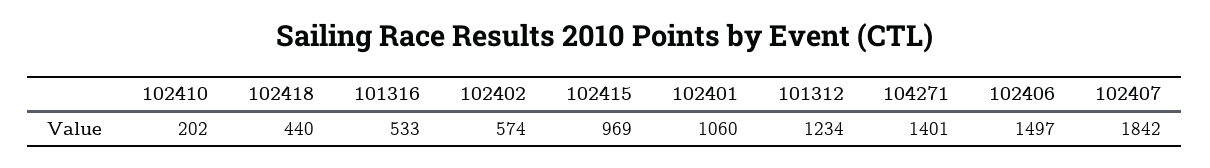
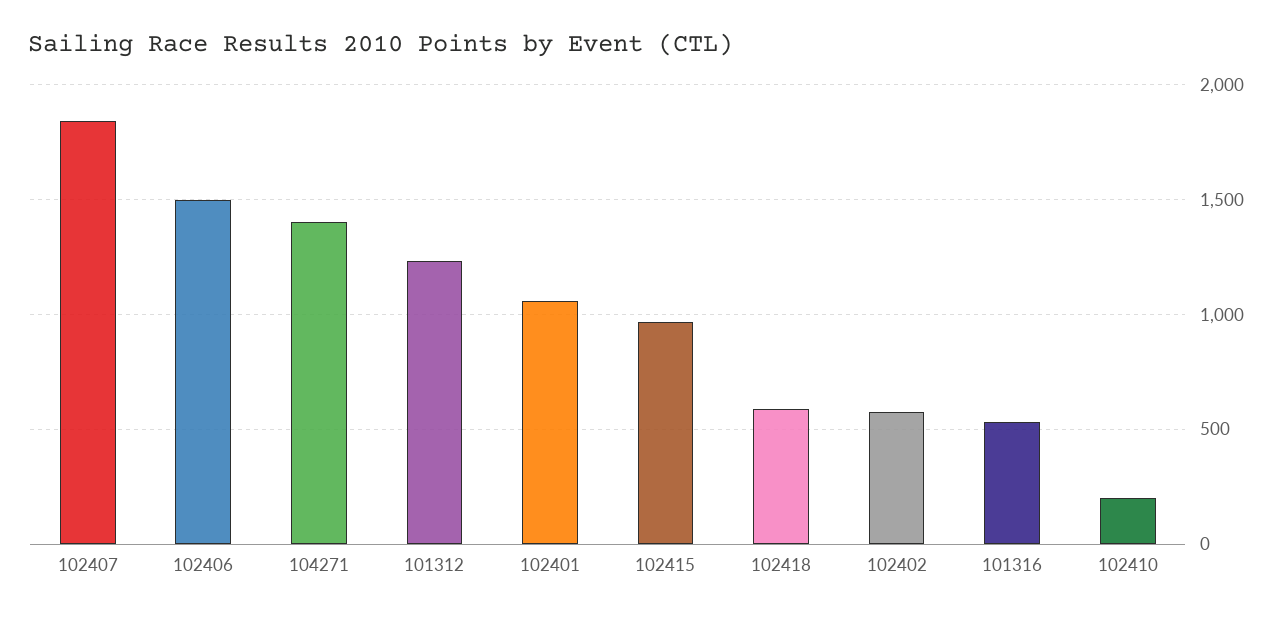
102418: 440 -> 600

